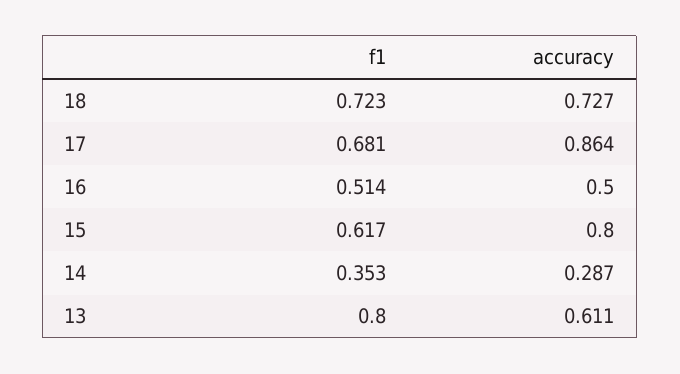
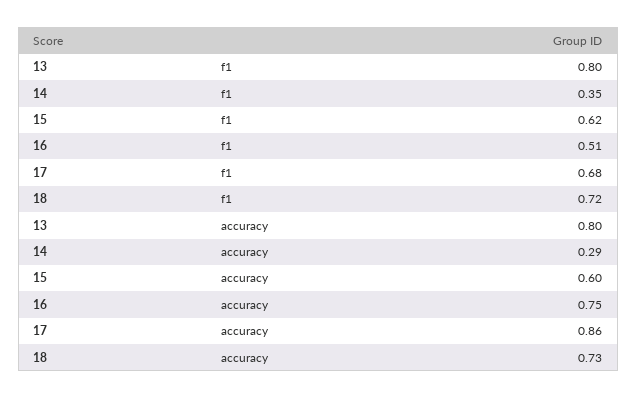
accuracy, 16: 0.5 -> 0.75
accuracy, 15: 0.8 -> 0.6
accuracy, 13: 0.611 -> 0.8

